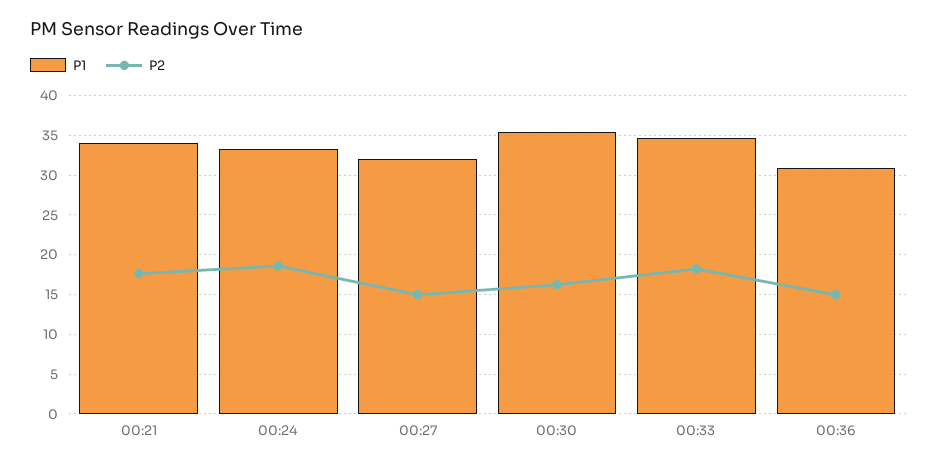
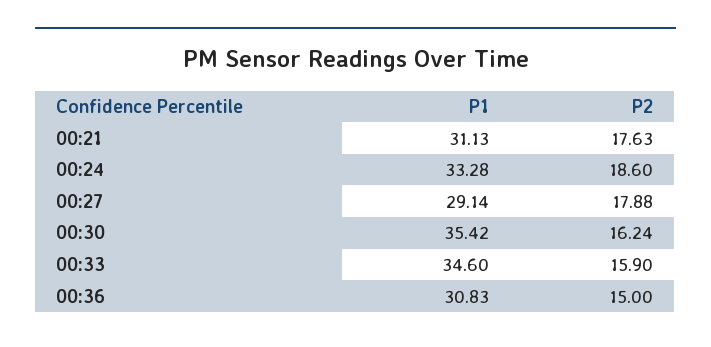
P1, 00:21: 34 -> 31.13
P1, 00:27: 32 -> 29.14
P2, 00:27: 15 -> 17.88
P2, 00:33: 18 -> 15.9

